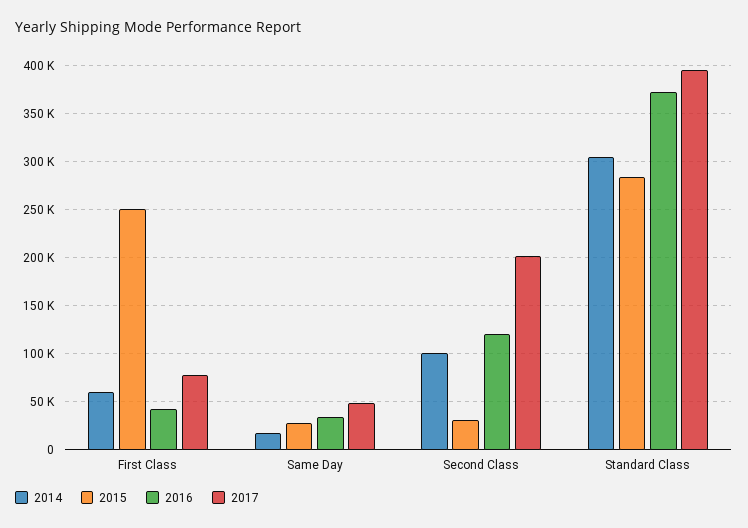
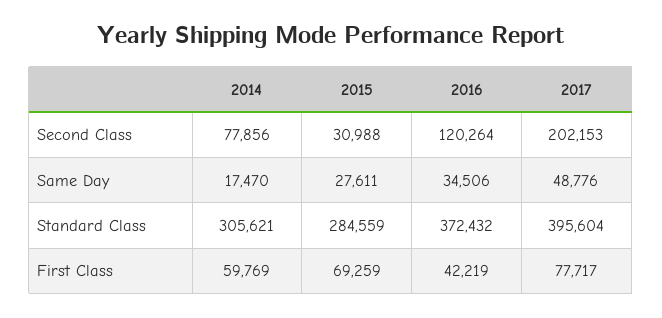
2015, First Class: 250000 -> 69259
2014, Second Class: 100000 -> 77856

